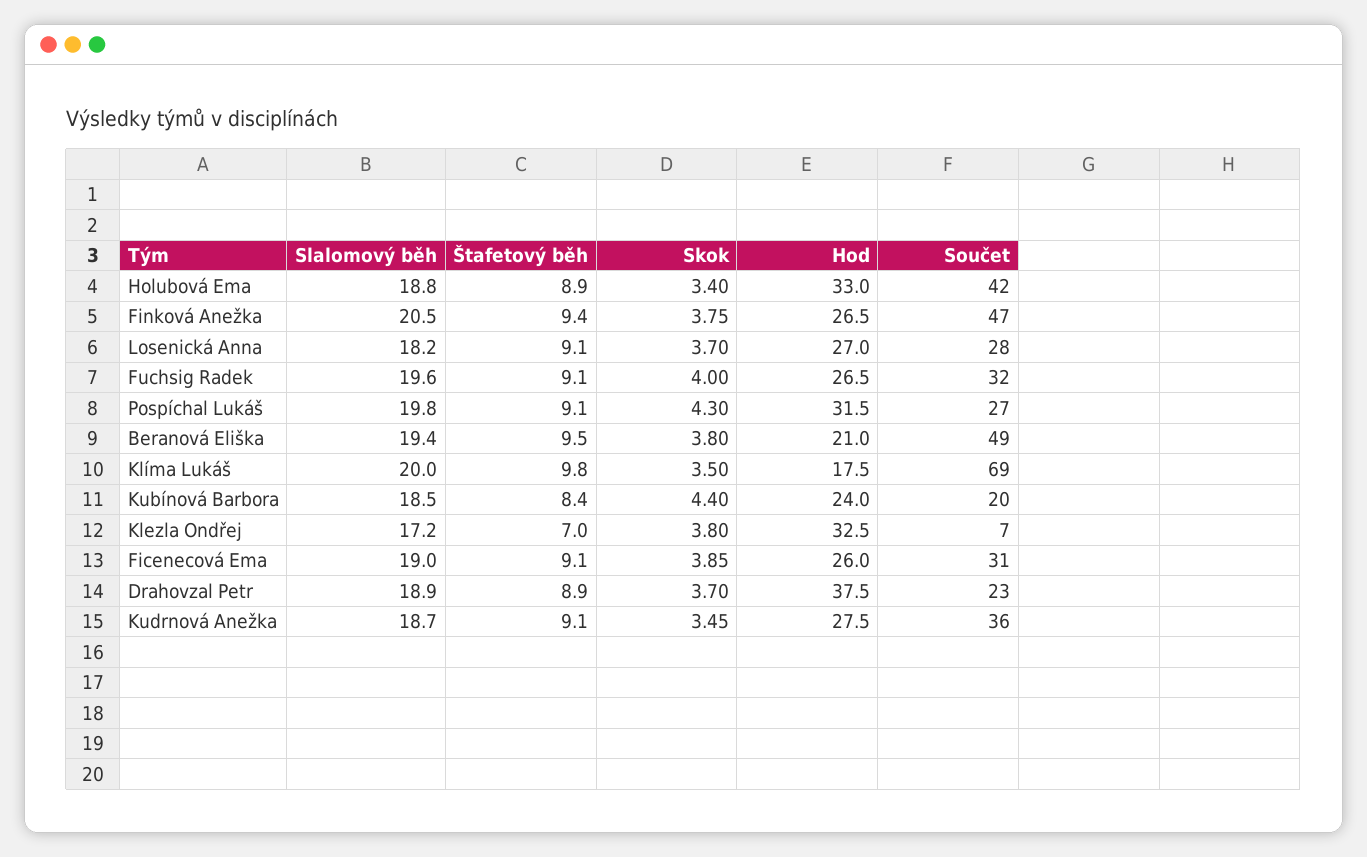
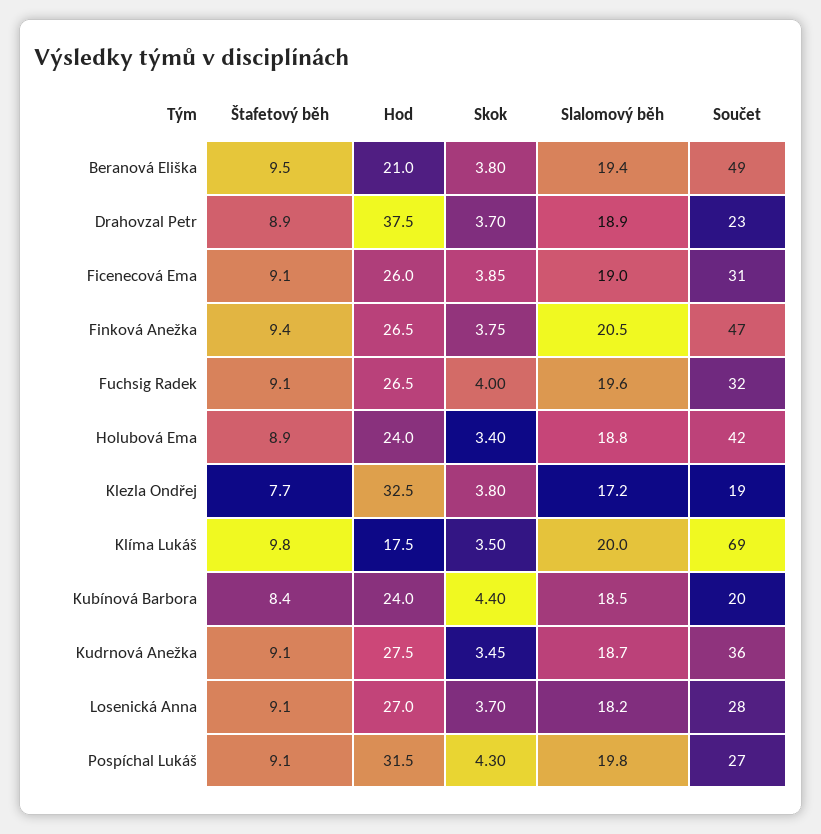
Hod, Holubová Ema: 33 -> 24
Štafetový běh, Klezla Ondřej: 7 -> 7.7
Součet, Klezla Ondřej: 7 -> 19

